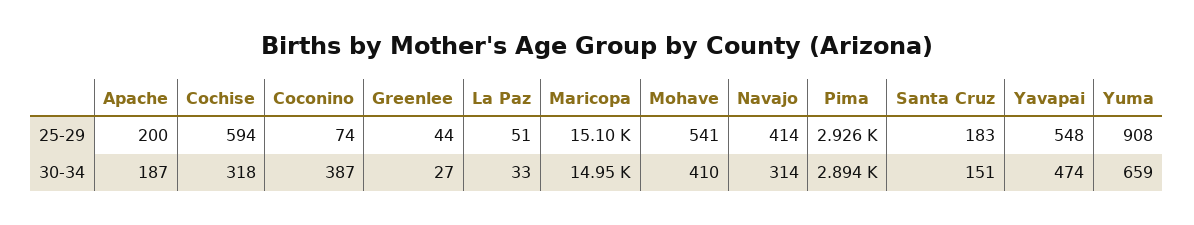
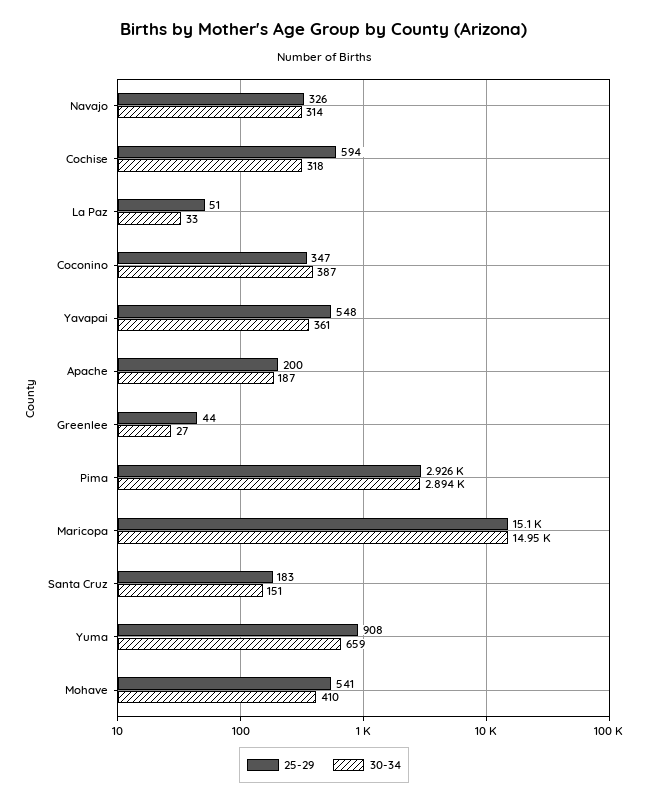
25-29, Coconino: 74 -> 347
25-29, Navajo: 414 -> 326
30-34, Yavapai: 474 -> 361

